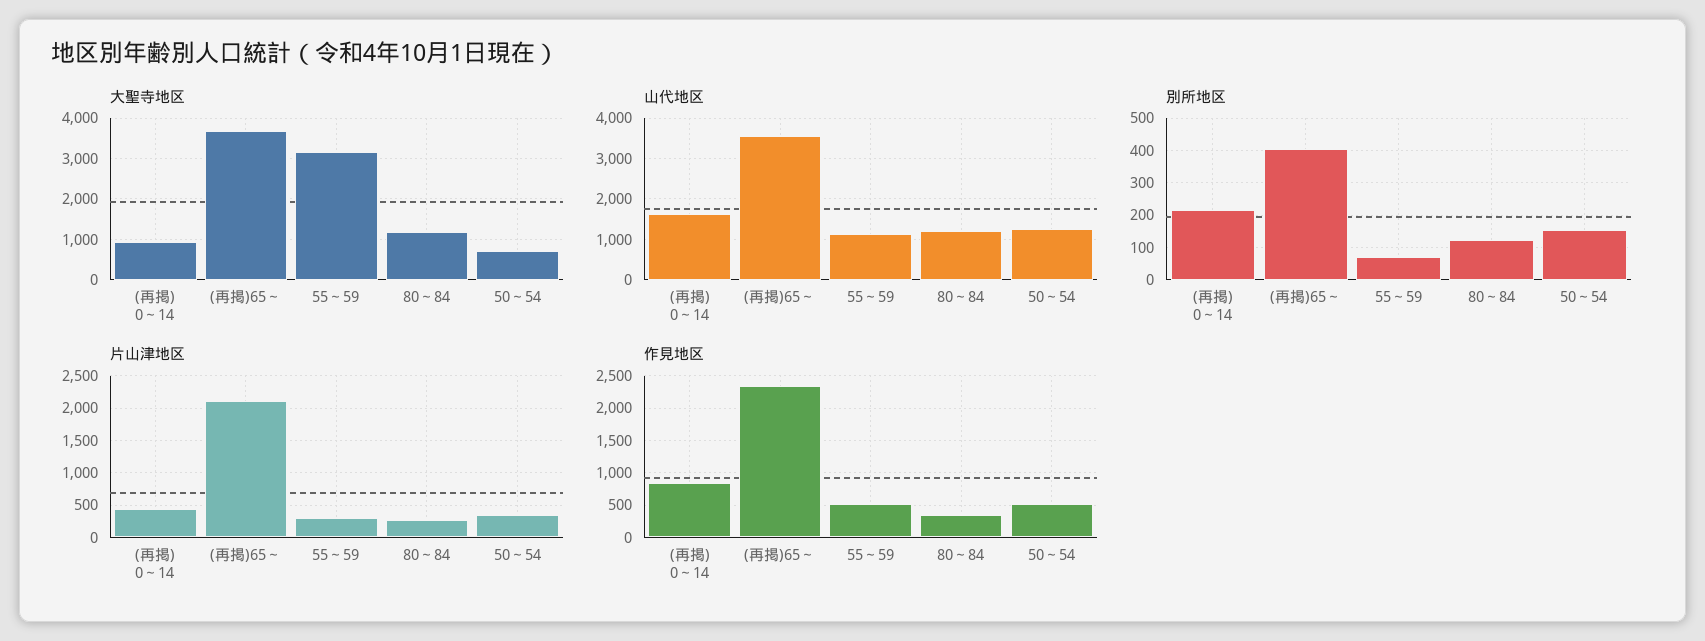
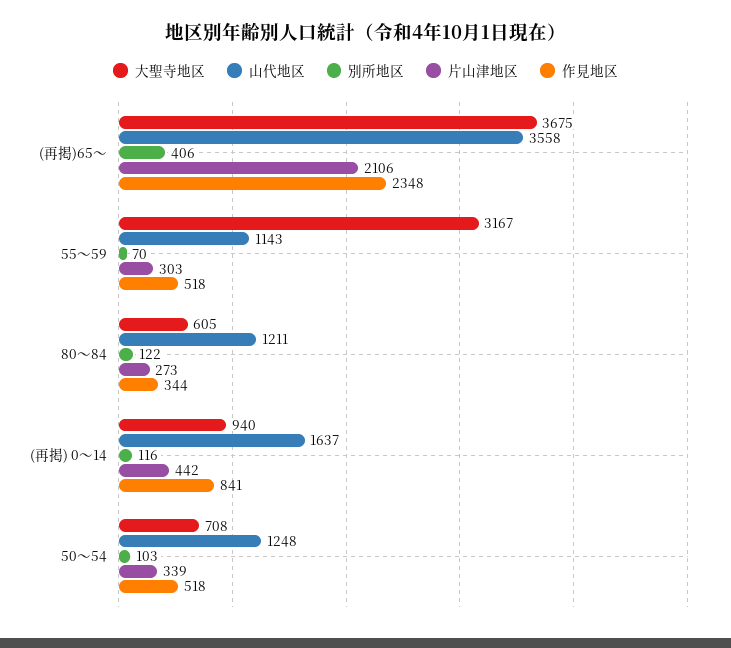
大聖寺地区, 80～84: 1200 -> 605
別所地区, (再掲) 0～14: 220 -> 116
別所地区, 50～54: 160 -> 103

